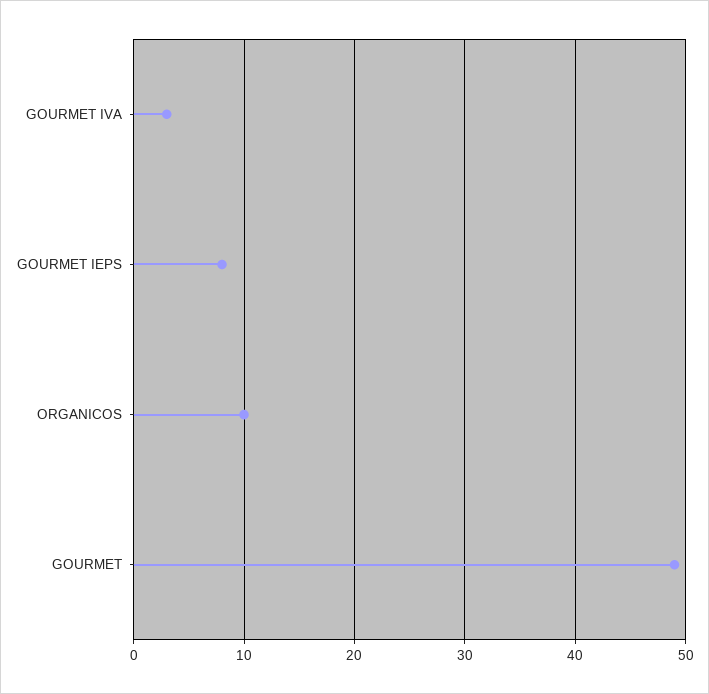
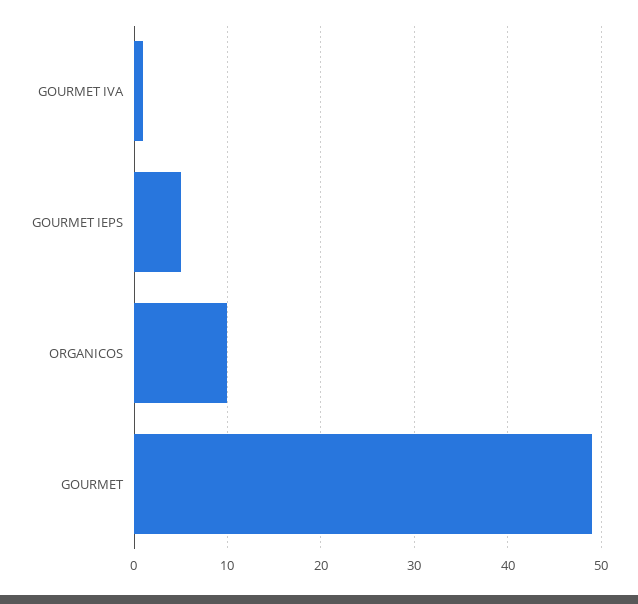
GOURMET IVA: 3 -> 1
GOURMET IEPS: 8 -> 5

